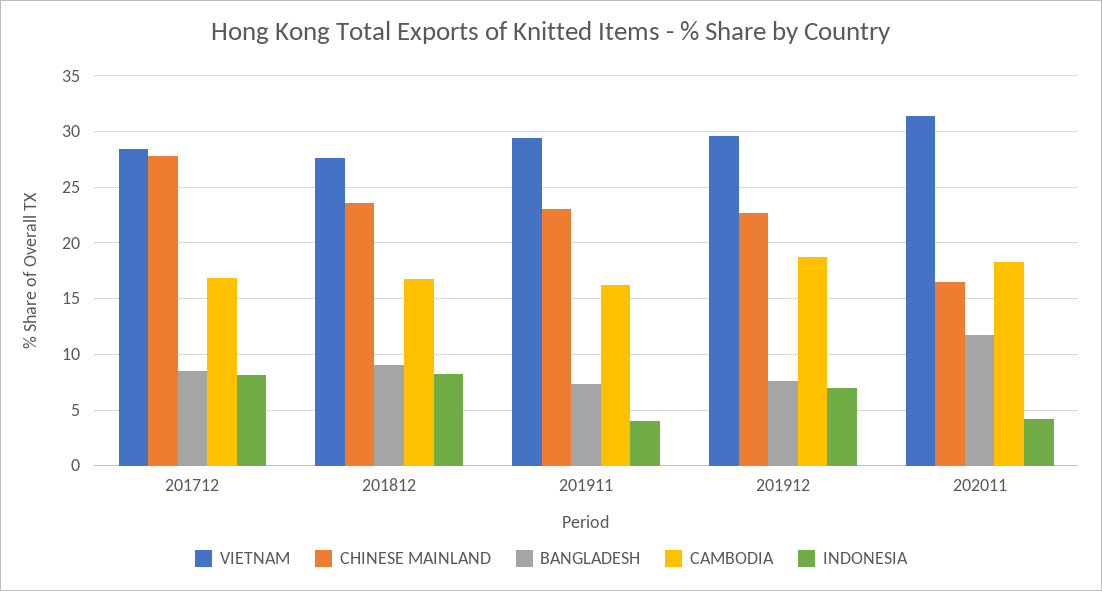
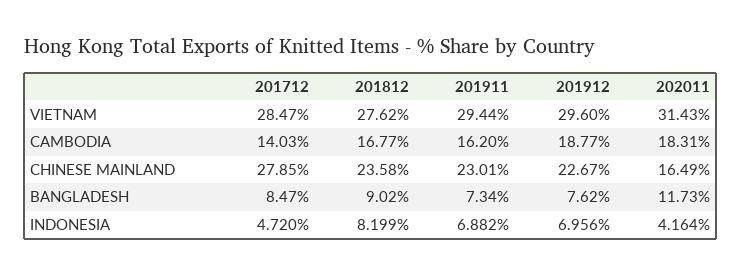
CAMBODIA, 201712: 17 -> 14.03
INDONESIA, 201712: 8 -> 4.72
INDONESIA, 201911: 4 -> 6.882

